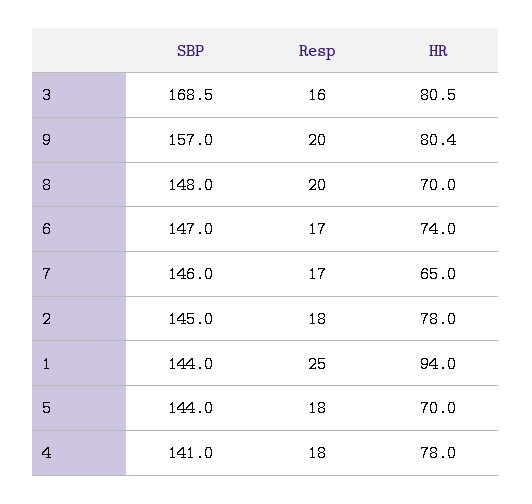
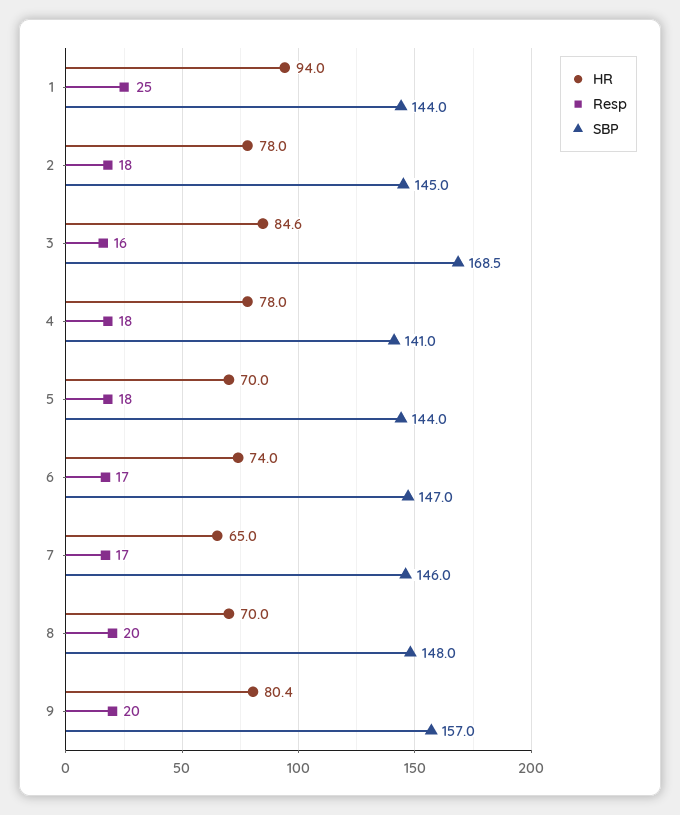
HR, 3: 80.5 -> 84.6

